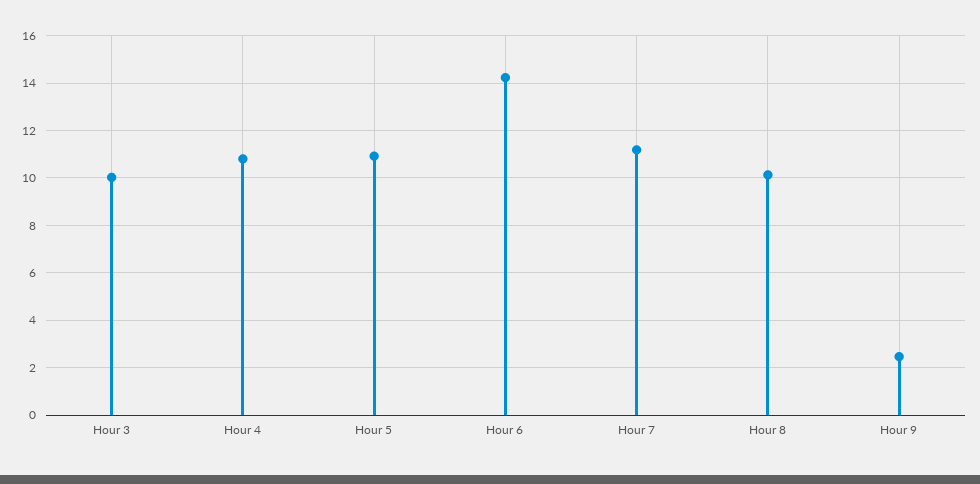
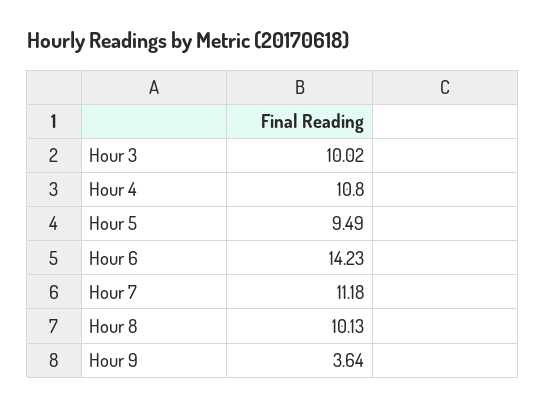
Hour 5: 11 -> 9.49
Hour 9: 2.5 -> 3.64

